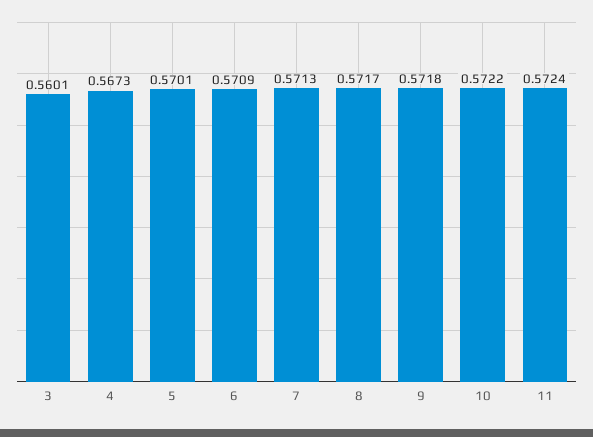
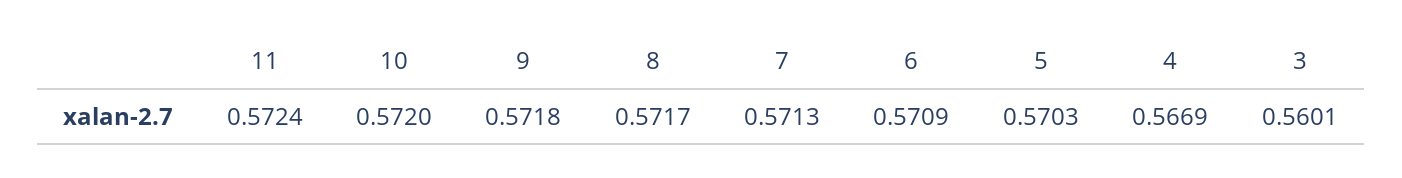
4: 0.5673 -> 0.5669
5: 0.5701 -> 0.5703
10: 0.5722 -> 0.572

